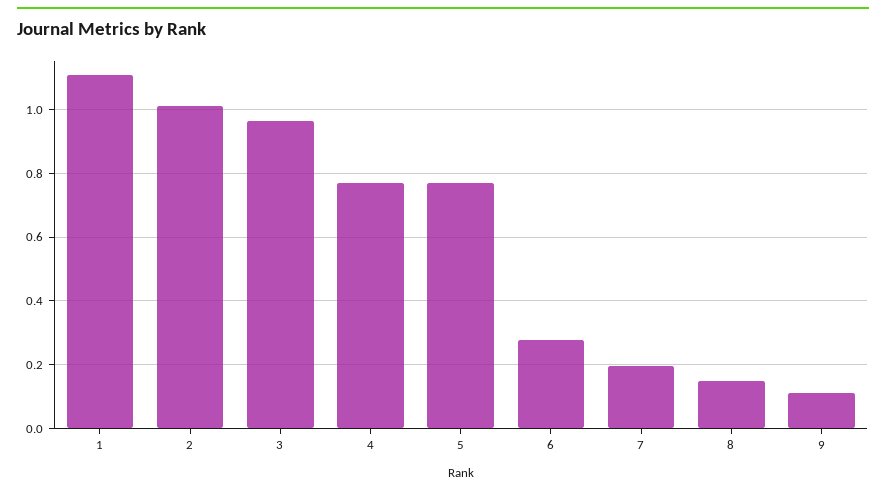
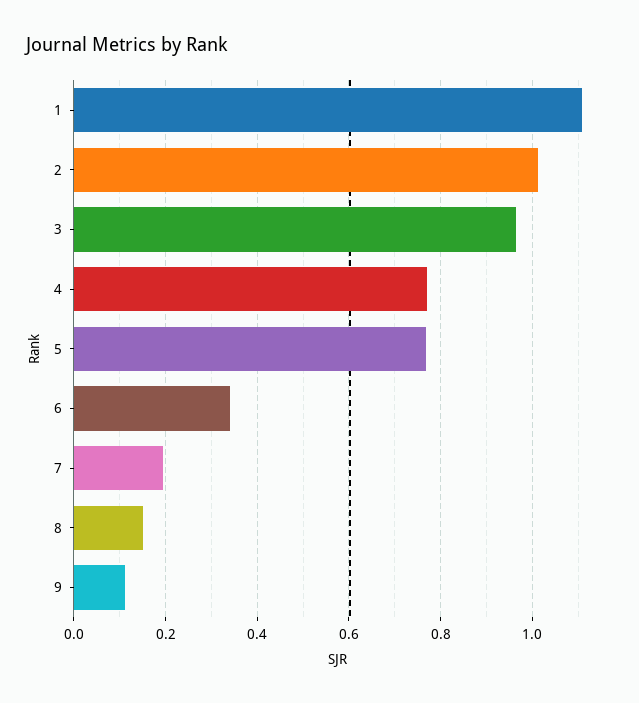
6: 0.28 -> 0.34

